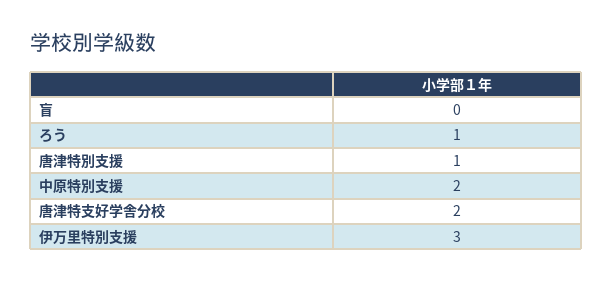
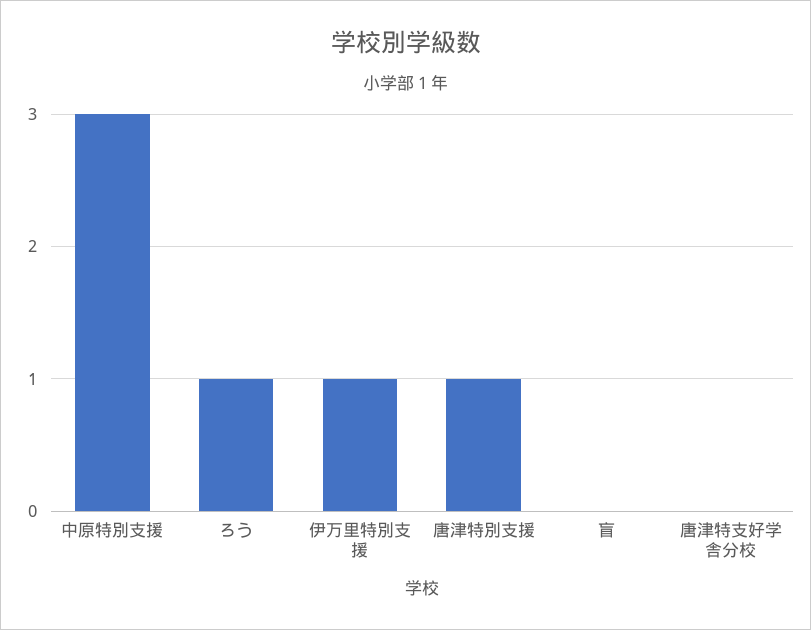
中原特別支援: 2 -> 3
唐津特支好学舎分校: 2 -> 0
伊万里特別支援: 3 -> 1

